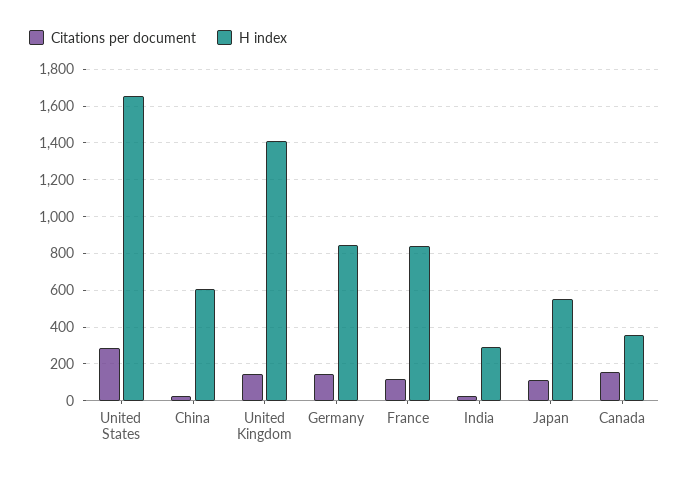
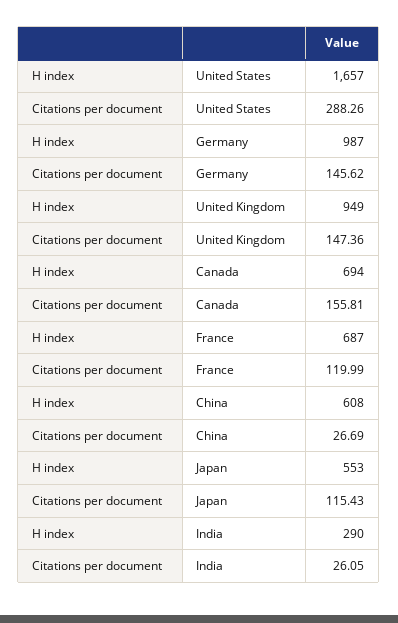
H index, United Kingdom: 1400 -> 949
H index, Germany: 850 -> 987
H index, France: 850 -> 687
H index, Canada: 350 -> 694

